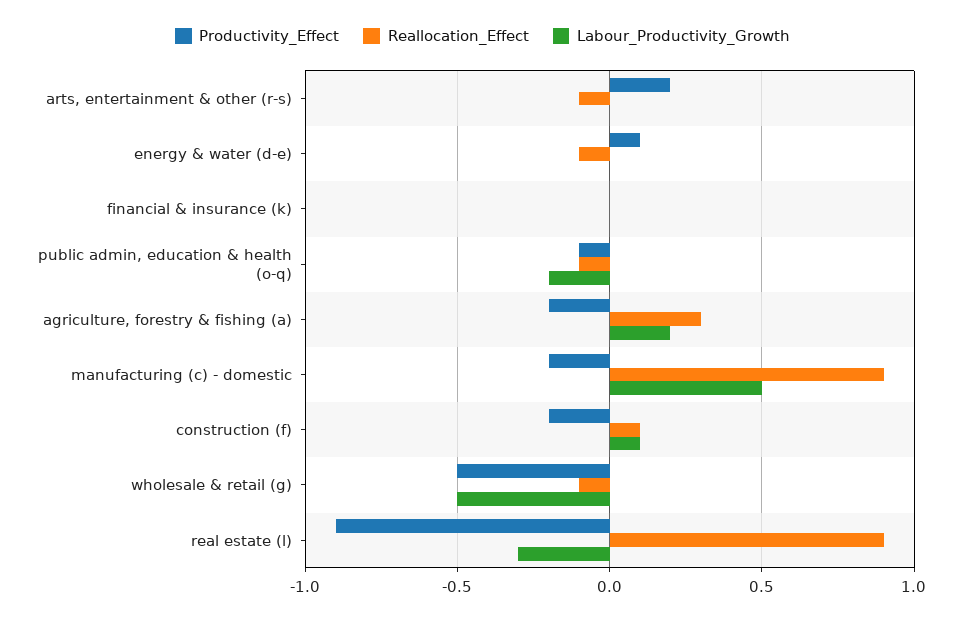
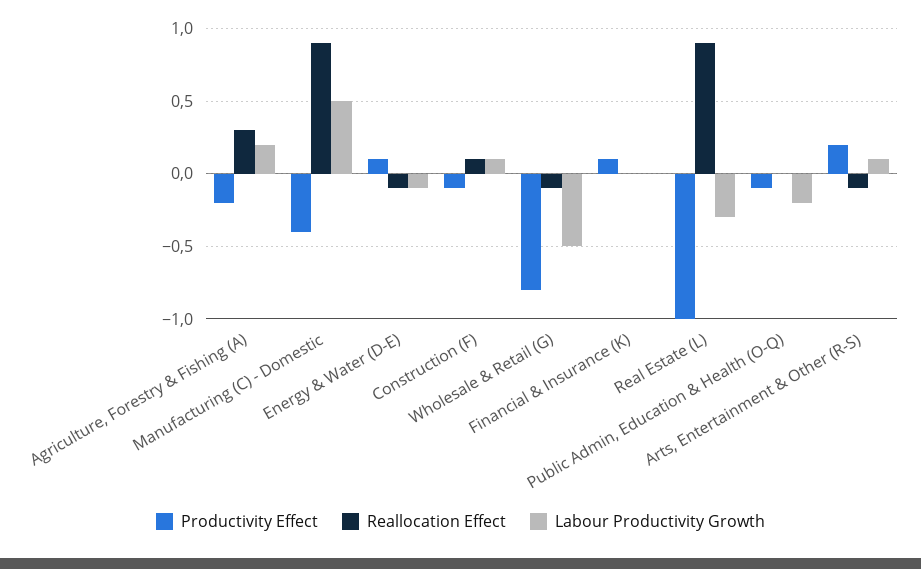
Labour_Productivity_Growth, arts, entertainment & other (r-s): 0 -> 0.1
Labour_Productivity_Growth, energy & water (d-e): 0 -> -0.1
Productivity_Effect, financial & insurance (k): 0 -> 0.1
Reallocation_Effect, public admin, education & health (o-q): -0.1 -> 0
Productivity_Effect, manufacturing (c) - domestic: -0.2 -> -0.4
Productivity_Effect, construction (f): -0.2 -> -0.1
Productivity_Effect, wholesale & retail (g): -0.5 -> -0.8
Productivity_Effect, real estate (l): -0.9 -> -1

